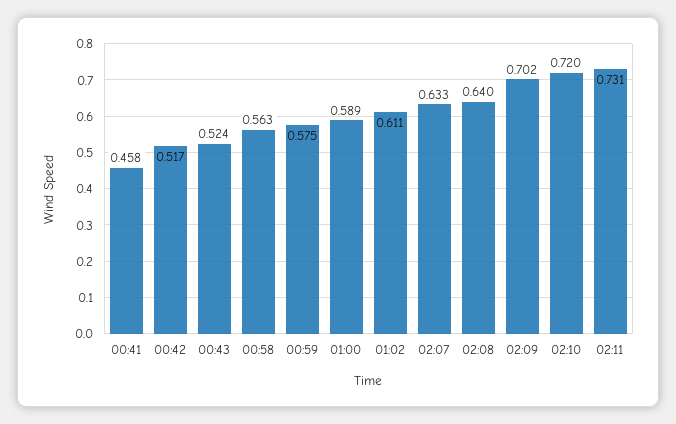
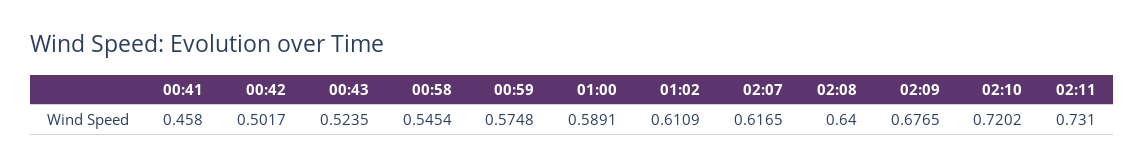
00:42: 0.517 -> 0.5017
00:58: 0.563 -> 0.5454
02:07: 0.633 -> 0.6165
02:09: 0.702 -> 0.6765

